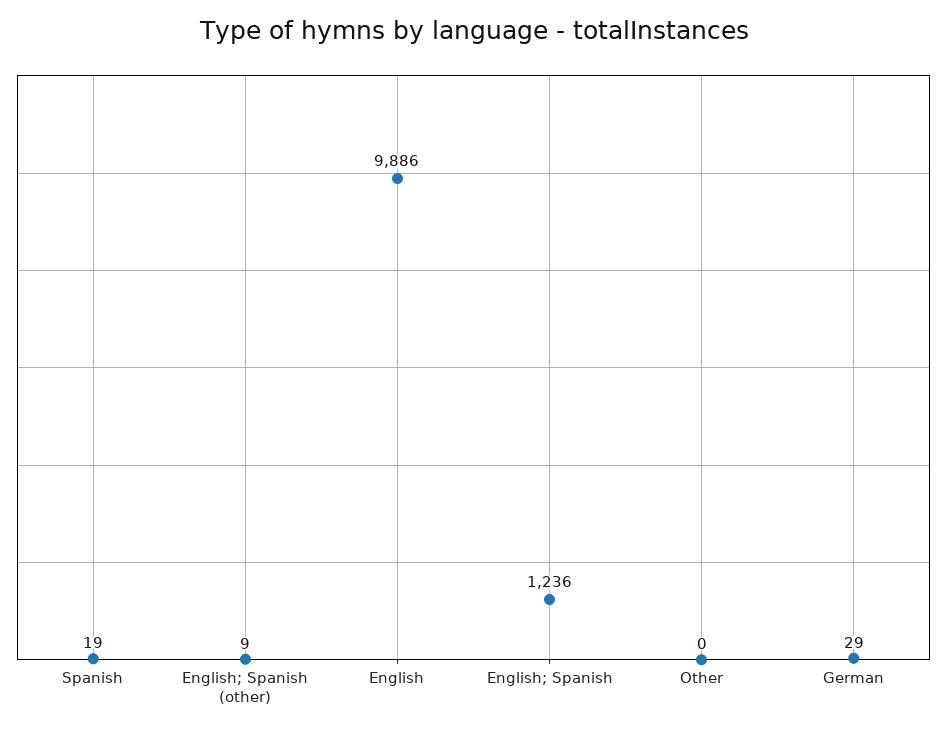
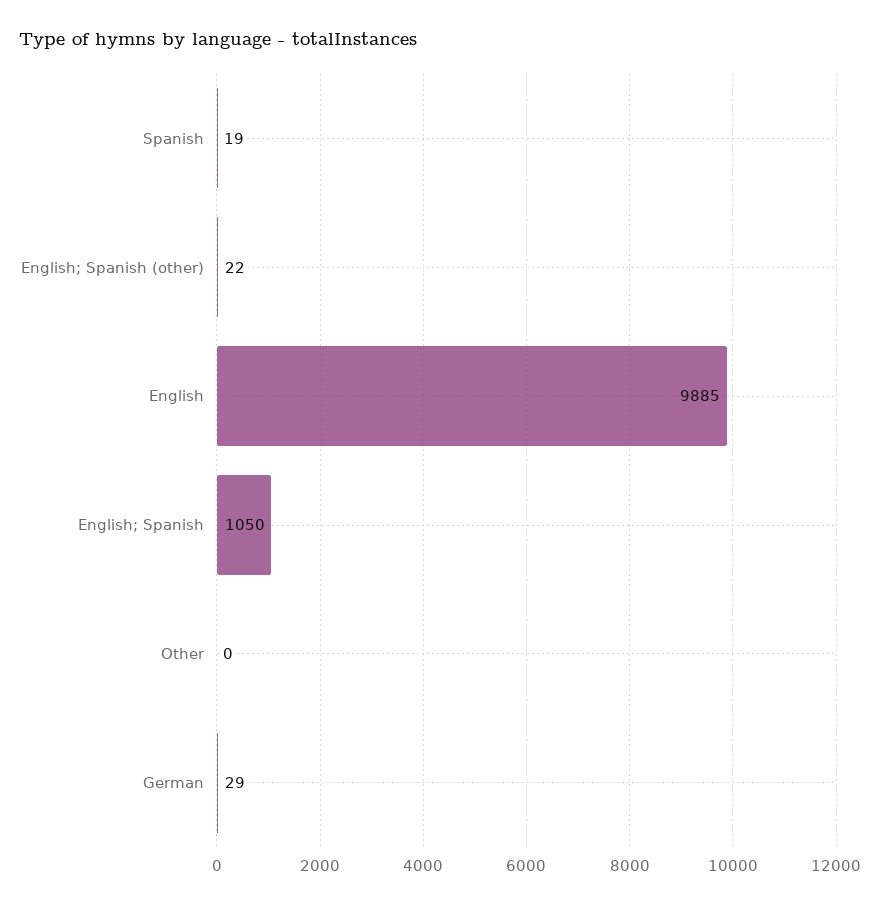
English; Spanish (other): 9 -> 22
English: 9886 -> 9885
English; Spanish: 1236 -> 1050

